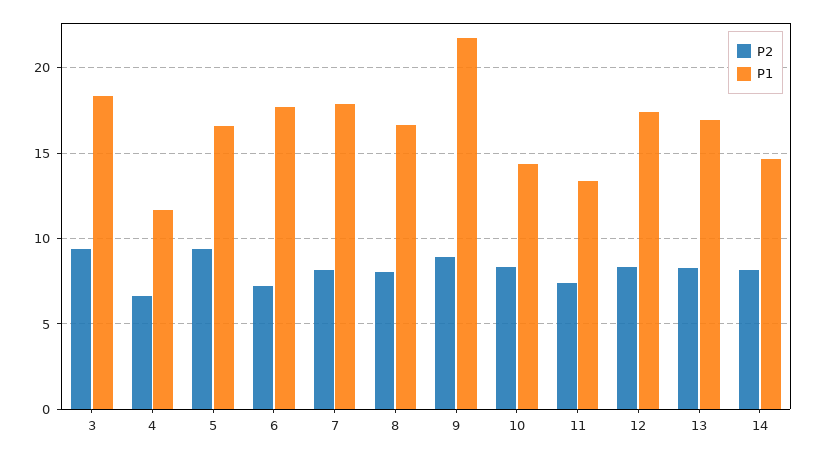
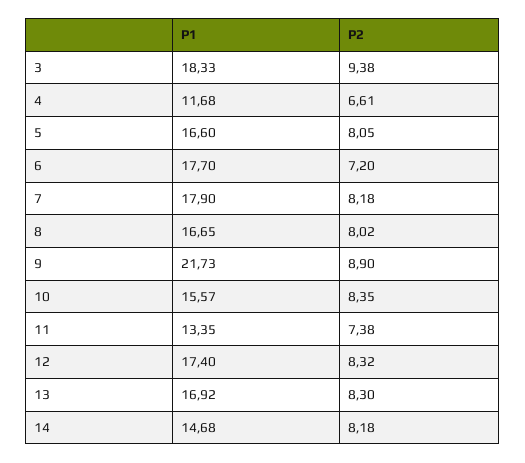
P2, 5: 9.5 -> 8.05
P1, 10: 14.5 -> 15.57

